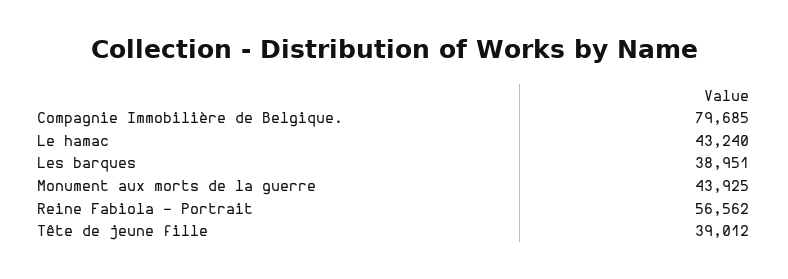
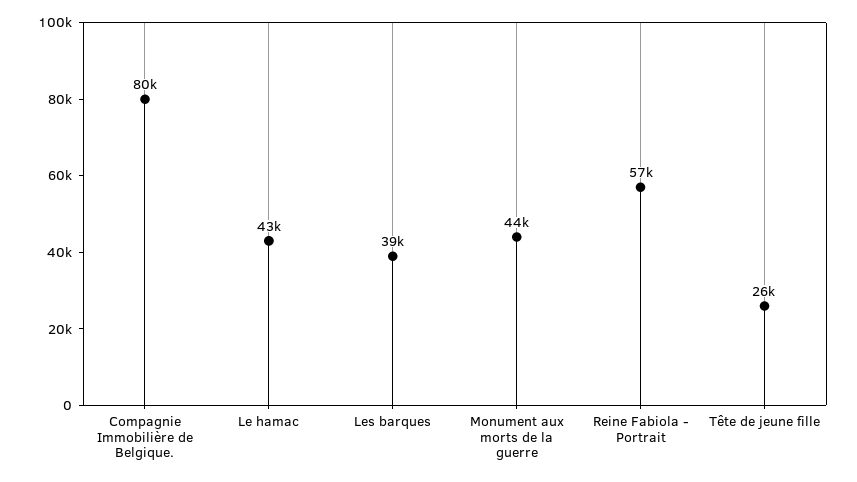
Tête de jeune fille: 39012 -> 26000

